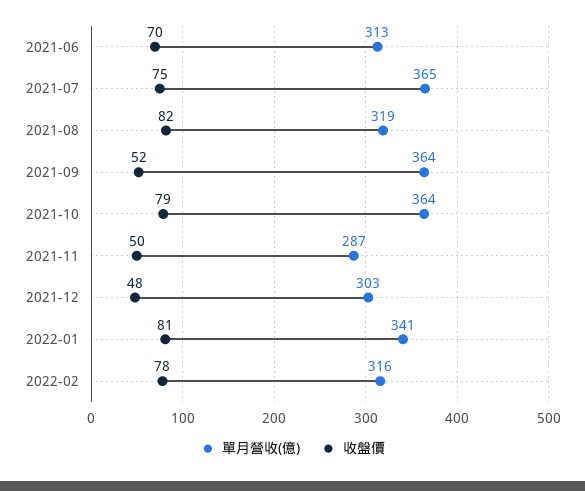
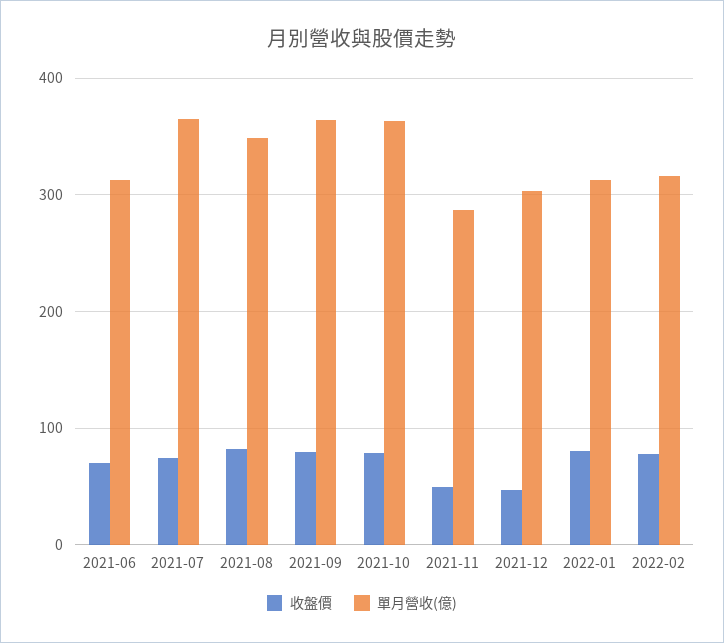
單月營收(億), 2021-08: 319 -> 350
收盤價, 2021-09: 52 -> 80
單月營收(億), 2022-01: 341 -> 310

